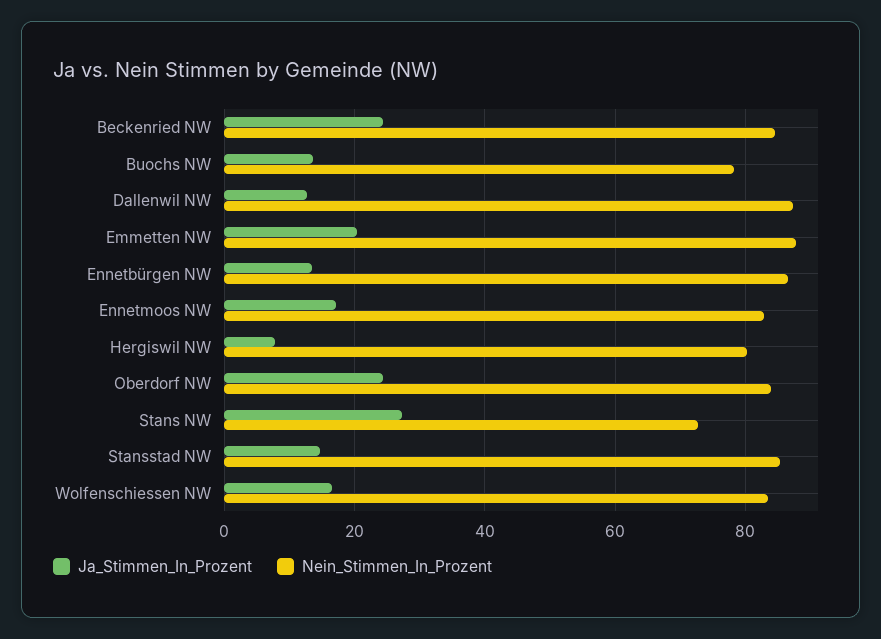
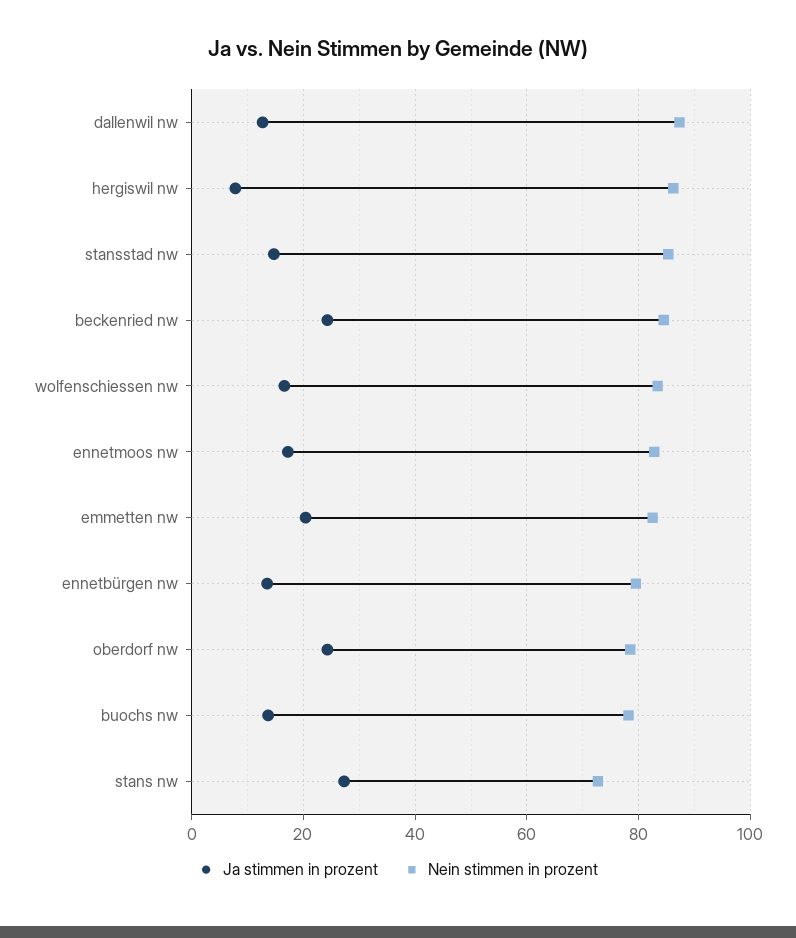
Nein_Stimmen_In_Prozent, Emmetten NW: 88 -> 82
Nein_Stimmen_In_Prozent, Ennetbürgen NW: 86 -> 80
Nein_Stimmen_In_Prozent, Hergiswil NW: 80 -> 86
Nein_Stimmen_In_Prozent, Oberdorf NW: 84 -> 78

